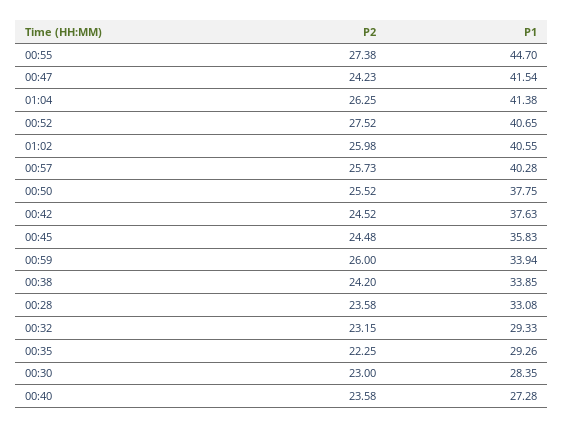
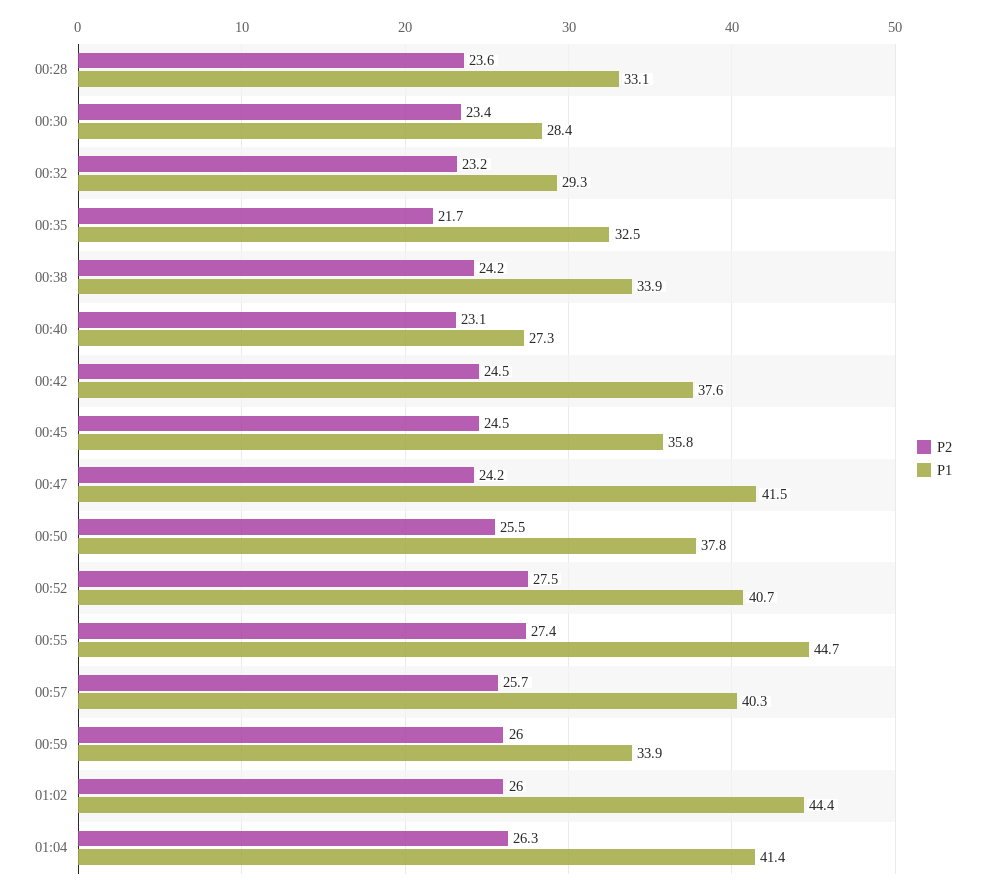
P1, 01:02: 40.55 -> 44.4
P2, 00:35: 22.25 -> 21.7
P1, 00:35: 29.26 -> 32.5
P2, 00:30: 23 -> 23.4
P2, 00:40: 23.58 -> 23.1

